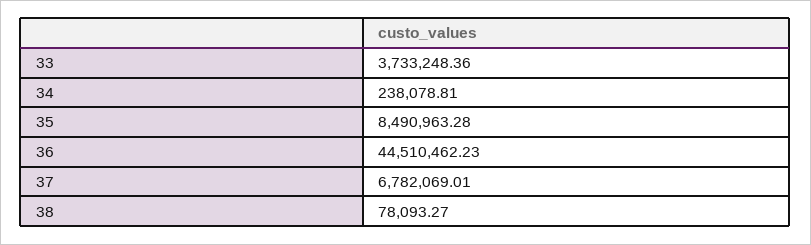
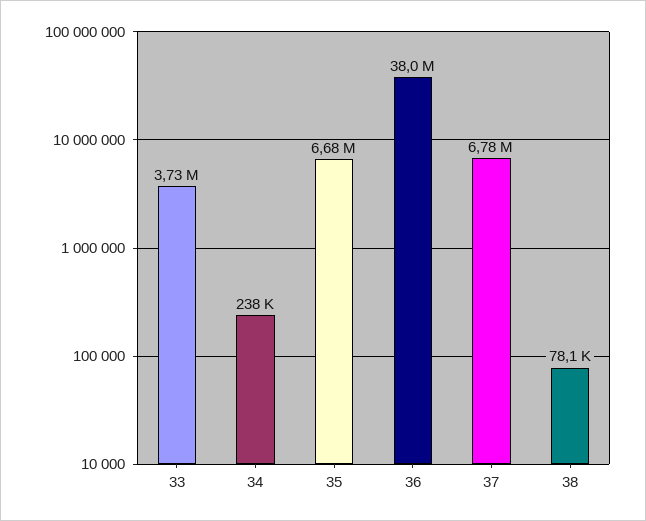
35: 8490963.28 -> 6680000
36: 44510462.23 -> 38000000

